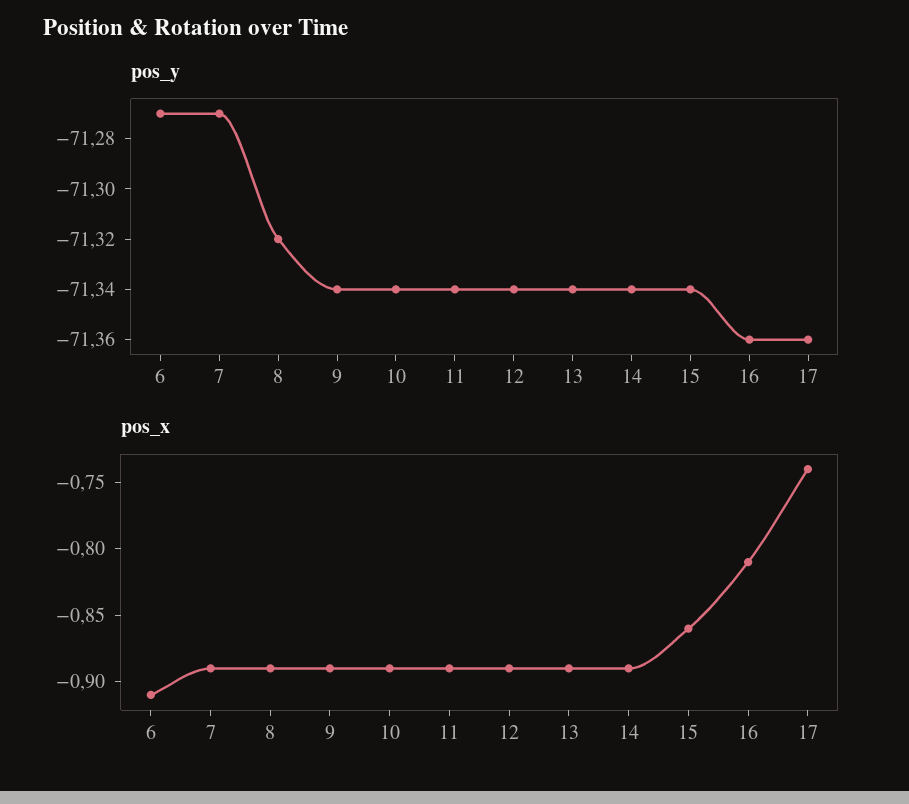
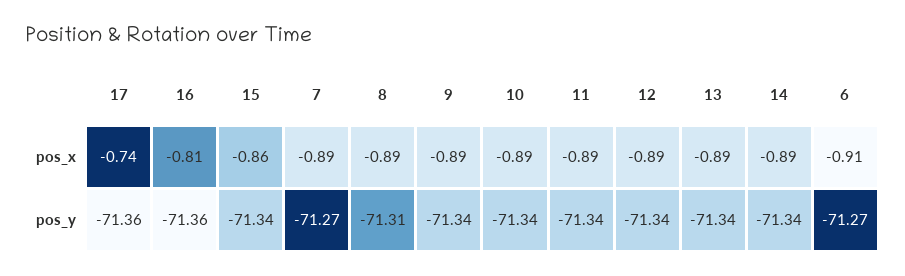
pos_y, 8: -71.32 -> -71.31

